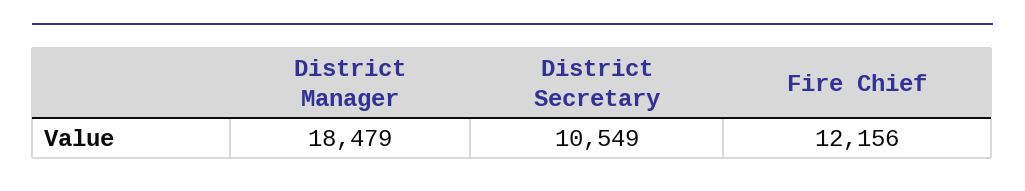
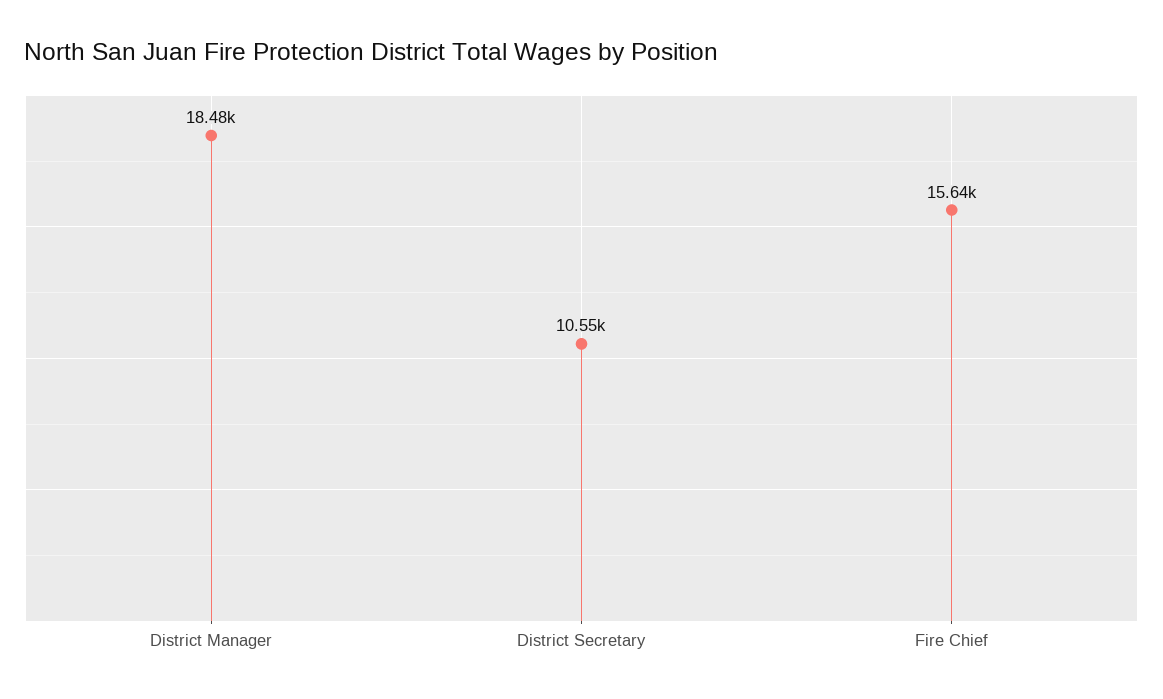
Fire Chief: 12156 -> 15640

